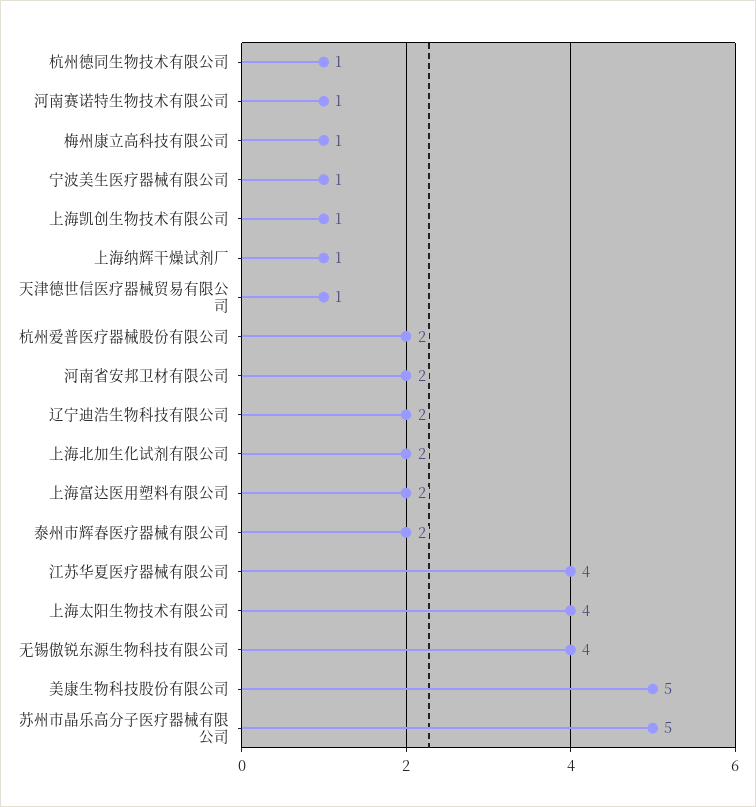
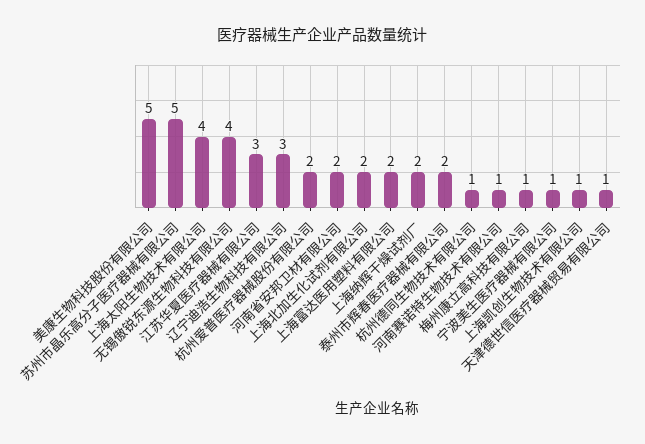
上海纳辉干燥试剂厂: 1 -> 2
辽宁迪浩生物科技有限公司: 2 -> 3
江苏华夏医疗器械有限公司: 4 -> 3

